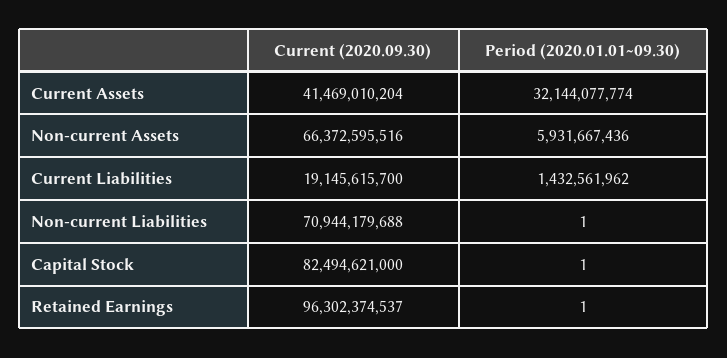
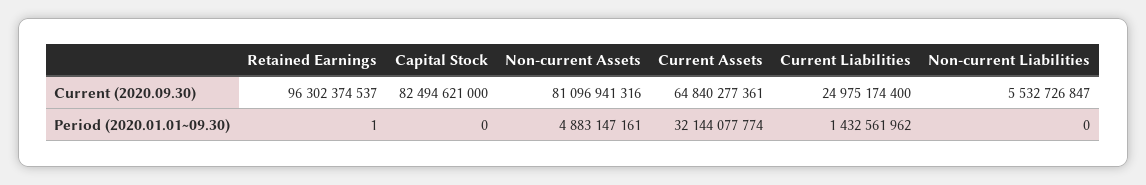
Current (2020.09.30), Current Assets: 41469010204 -> 64840277361
Current (2020.09.30), Non-current Assets: 66372595516 -> 81096941316
Period (2020.01.01~09.30), Non-current Assets: 5931667436 -> 4883147161
Current (2020.09.30), Current Liabilities: 19145615700 -> 24975174400
Current (2020.09.30), Non-current Liabilities: 70944179688 -> 5532726847
Period (2020.01.01~09.30), Non-current Liabilities: 1 -> 0
Period (2020.01.01~09.30), Capital Stock: 1 -> 0

